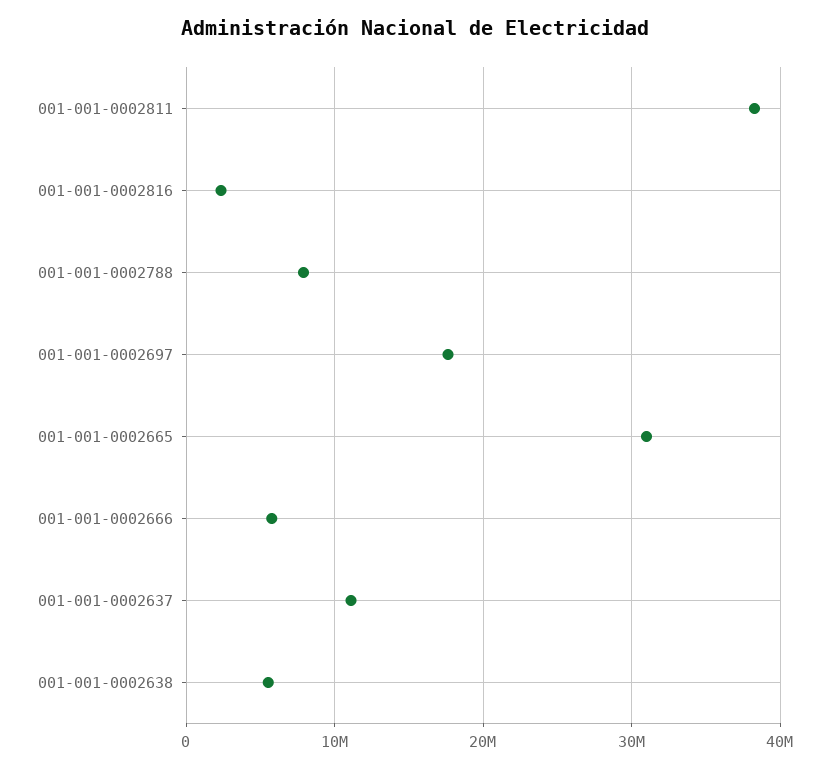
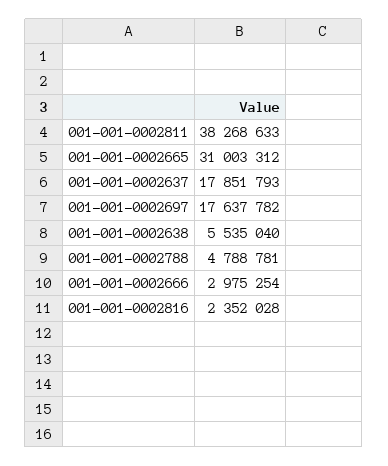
001-001-0002788: 8000000 -> 4788781
001-001-0002666: 6000000 -> 2975254
001-001-0002637: 11000000 -> 17851793

